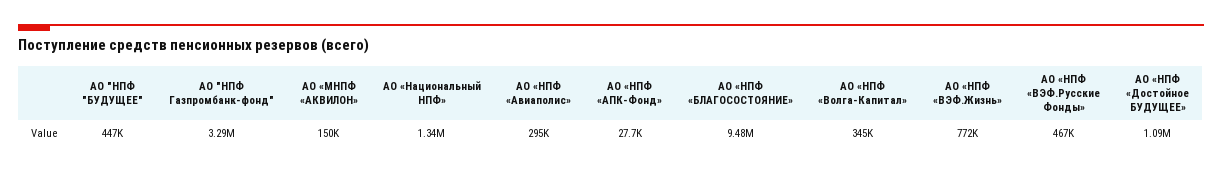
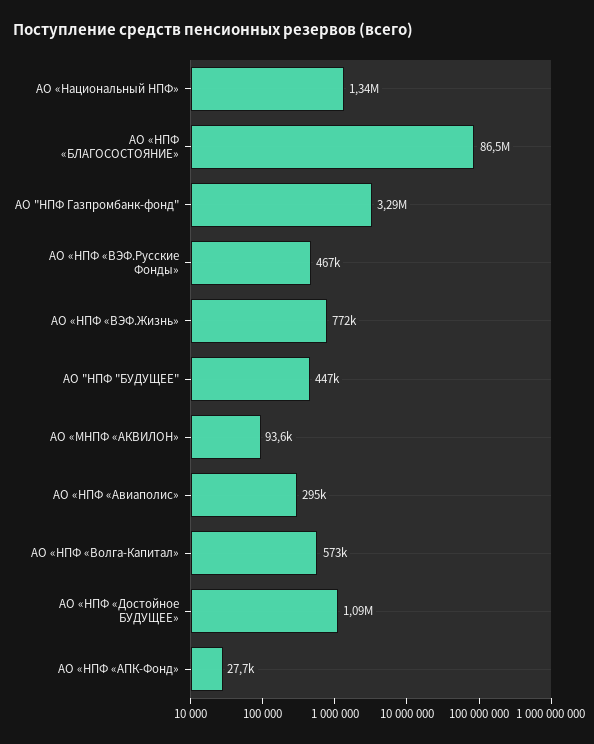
АО «МНПФ «АКВИЛОН»: 150000 -> 93600
АО «НПФ «БЛАГОСОСТОЯНИЕ»: 9480000 -> 86500000
АО «НПФ «Волга-Капитал»: 345000 -> 573000

